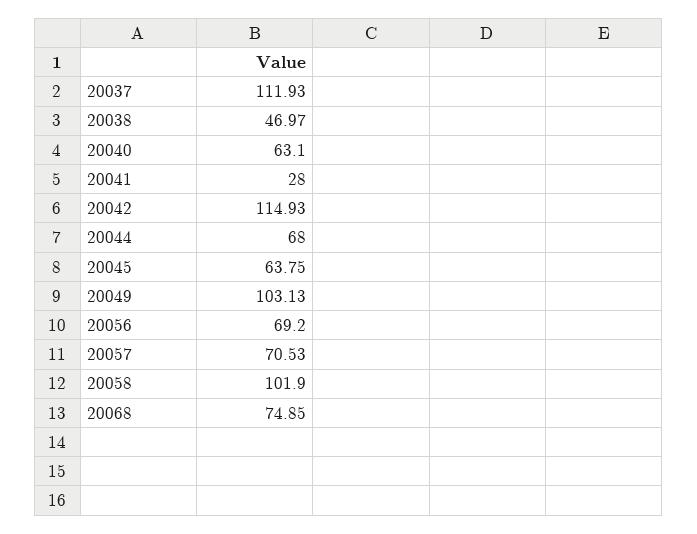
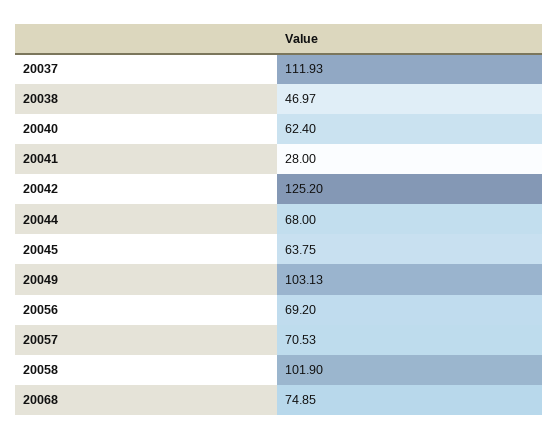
20040: 63.1 -> 62.4
20042: 114.93 -> 125.2

